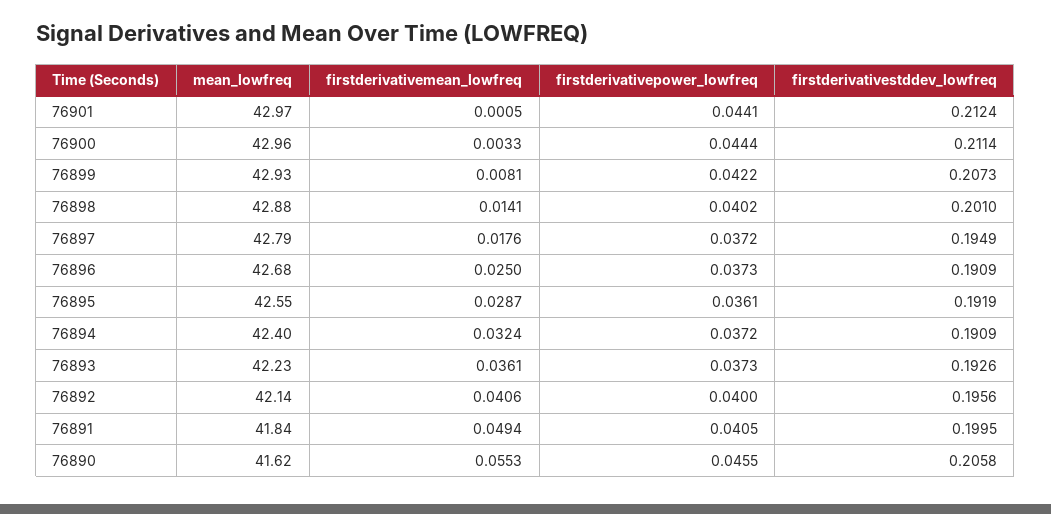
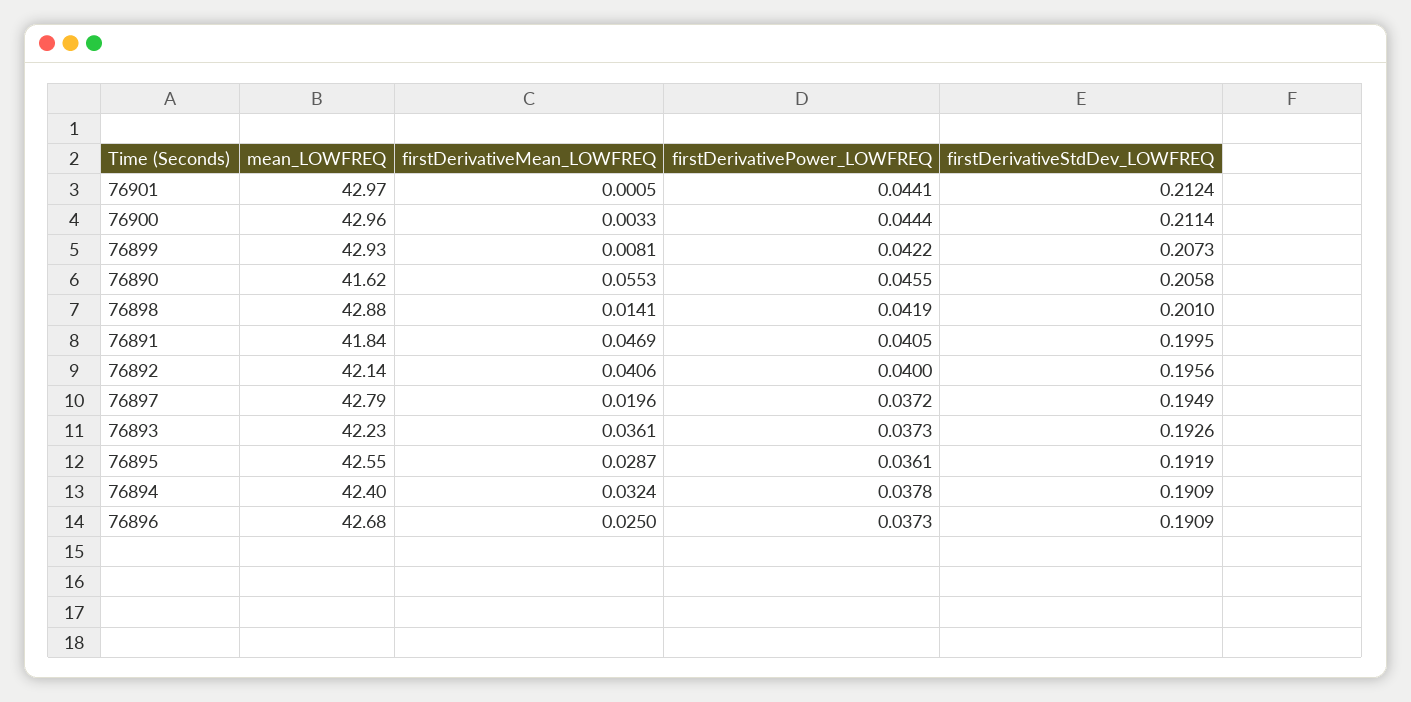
firstderivativepower_lowfreq, 76898: 0.0402 -> 0.0419
firstderivativemean_lowfreq, 76897: 0.0176 -> 0.0196
firstderivativepower_lowfreq, 76894: 0.0372 -> 0.0378
firstderivativemean_lowfreq, 76891: 0.0494 -> 0.0469

